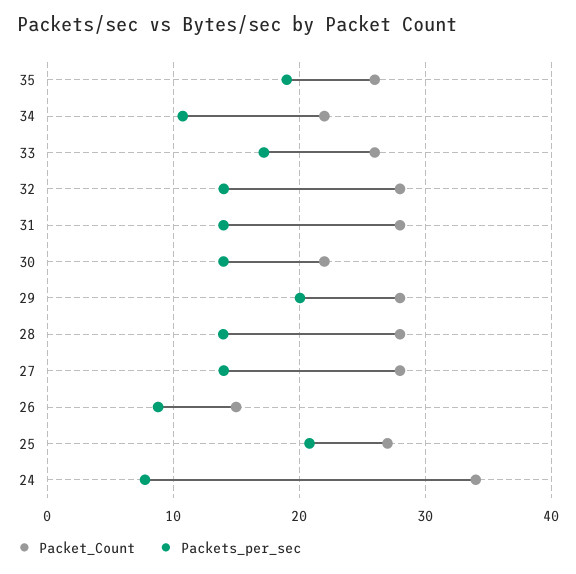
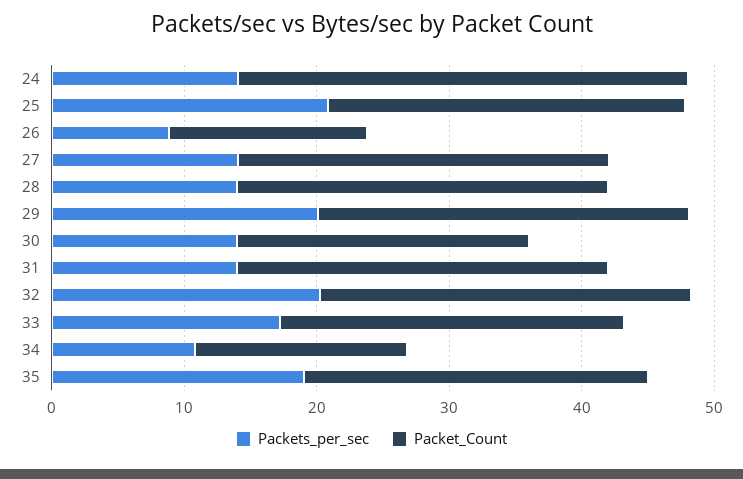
Packet_Count, 34: 22 -> 16
Packets_per_sec, 32: 14 -> 20
Packets_per_sec, 24: 8 -> 14

